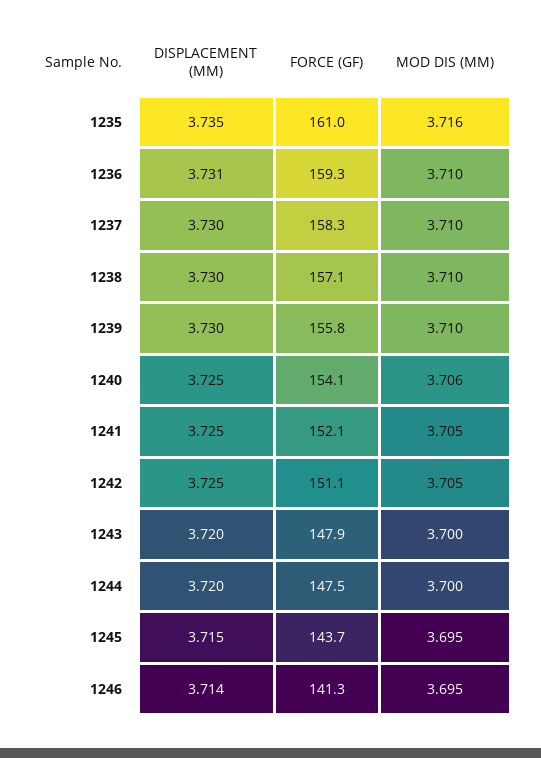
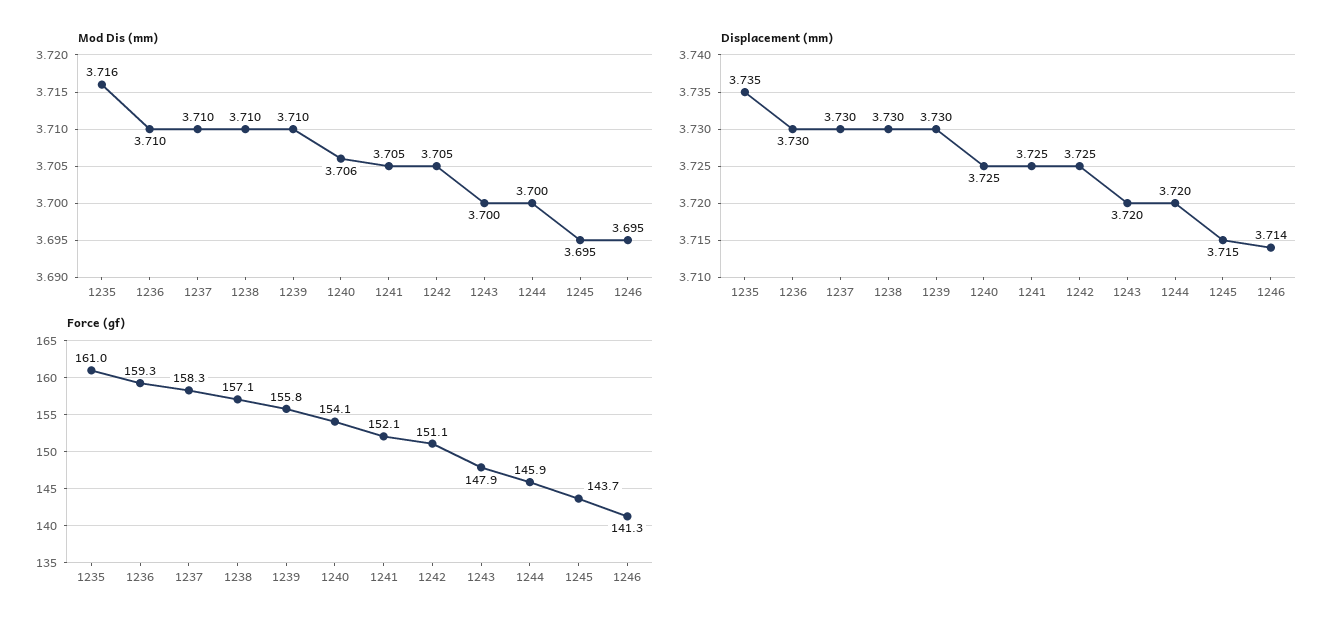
DISPLACEMENT (MM), 1236: 3.731 -> 3.73
FORCE (GF), 1244: 147.5 -> 145.9

